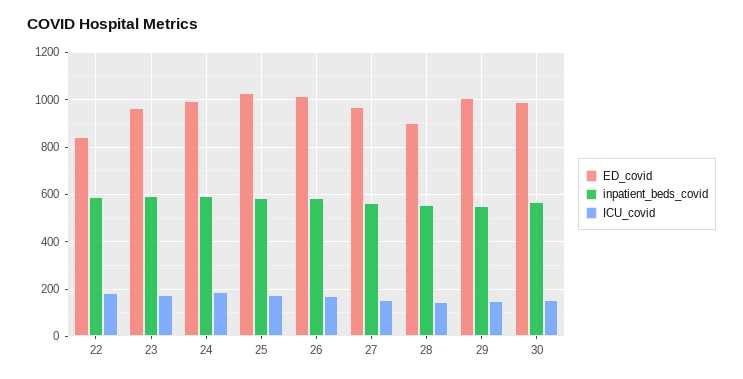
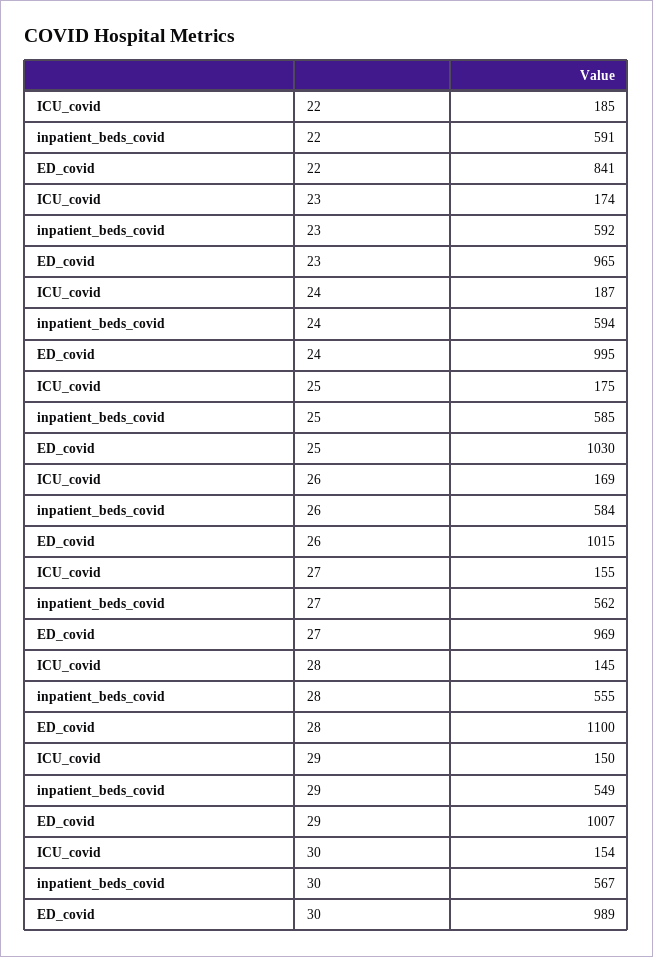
ED_covid, 28: 900 -> 1100

